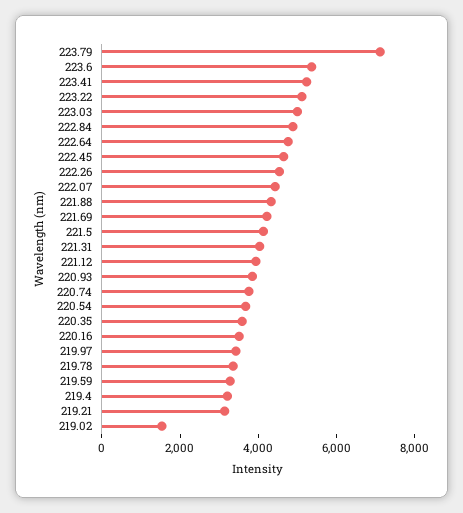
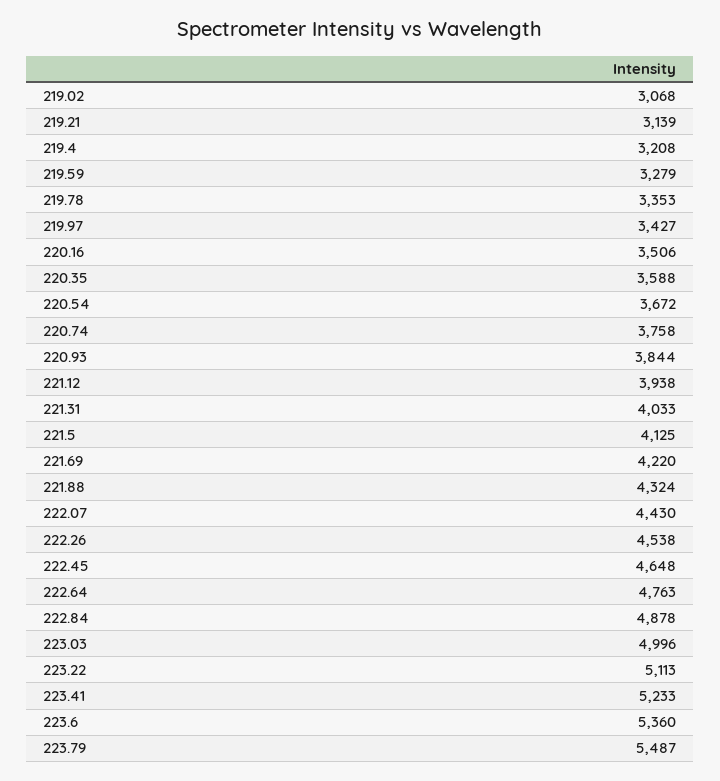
223.79: 7000 -> 5487
219.02: 1500 -> 3068

